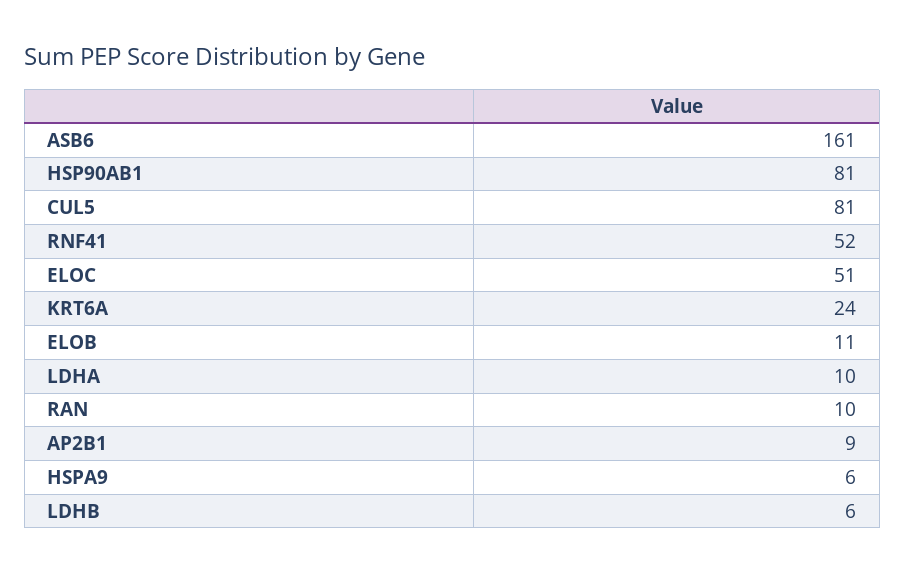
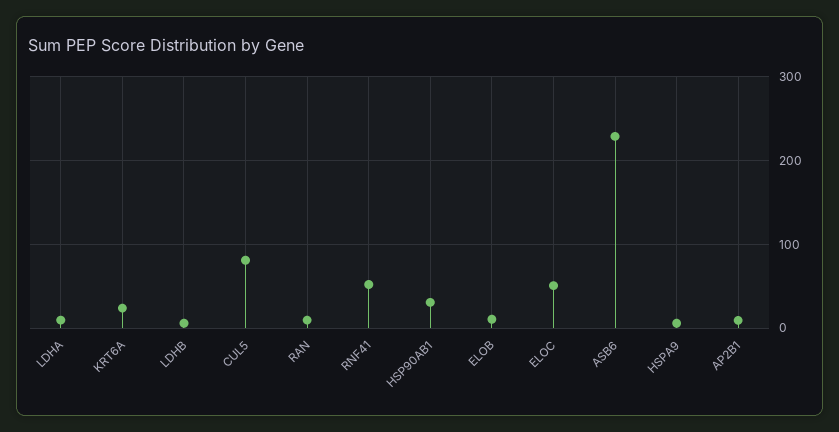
ASB6: 161 -> 230
HSP90AB1: 81 -> 30

